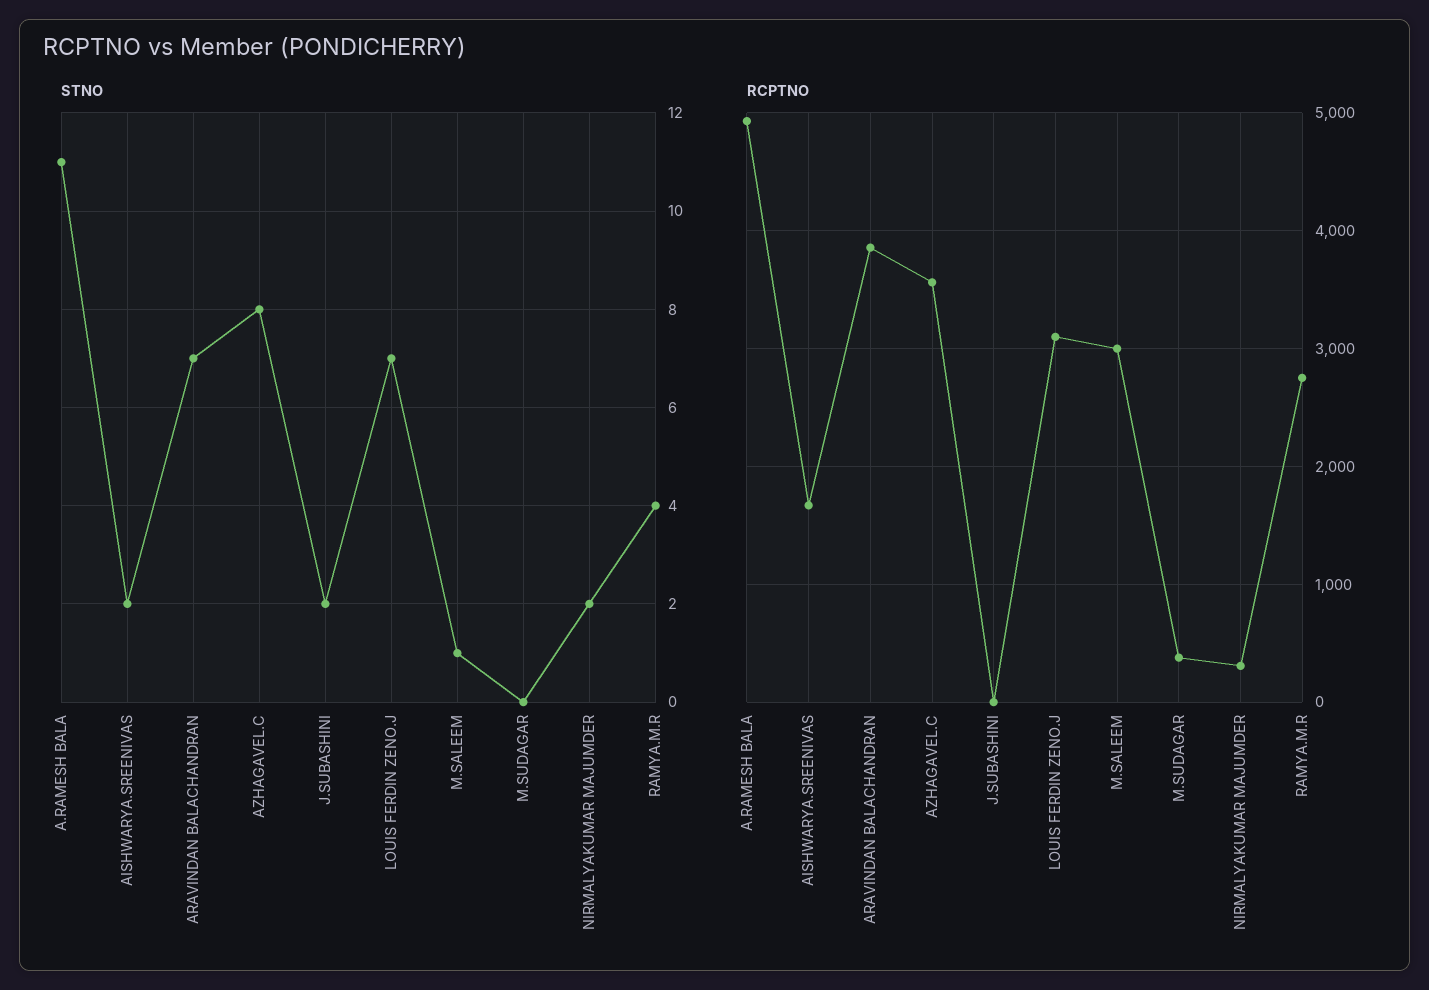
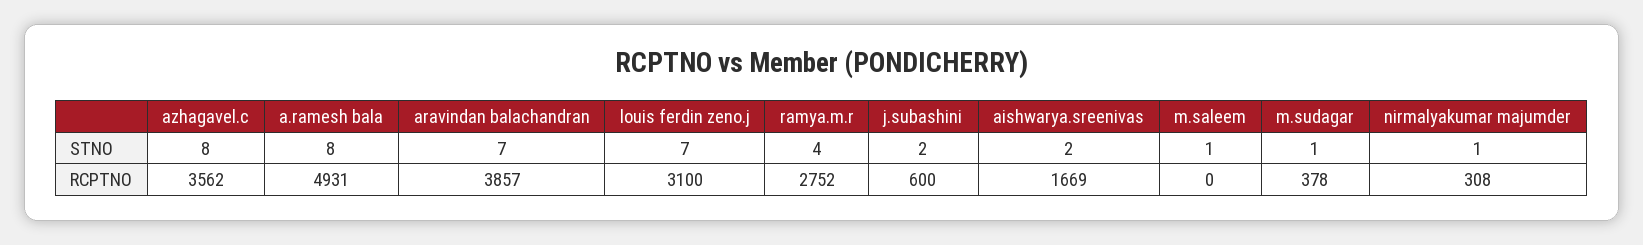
STNO, A.RAMESH BALA: 11 -> 8
STNO, M.SUDAGAR: 0 -> 1
STNO, NIRMALYAKUMAR MAJUMDER: 2 -> 1
RCPTNO, J.SUBASHINI: 0 -> 600
RCPTNO, M.SALEEM: 3000 -> 0

